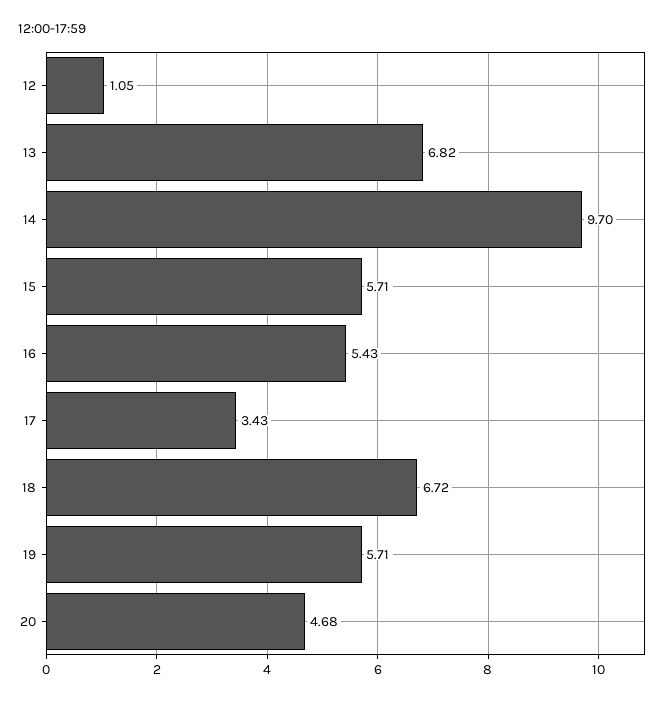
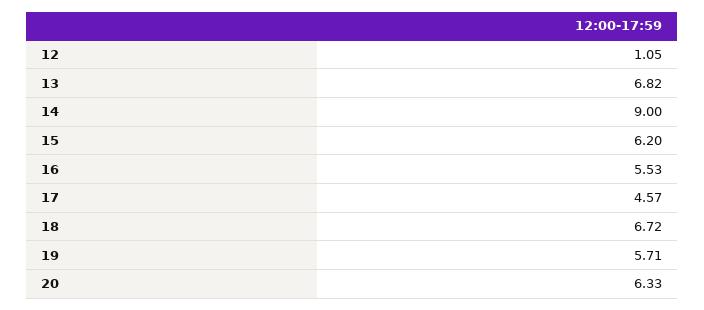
14: 9.7 -> 9
15: 5.71 -> 6.2
16: 5.43 -> 5.53
17: 3.43 -> 4.57
20: 4.68 -> 6.33

